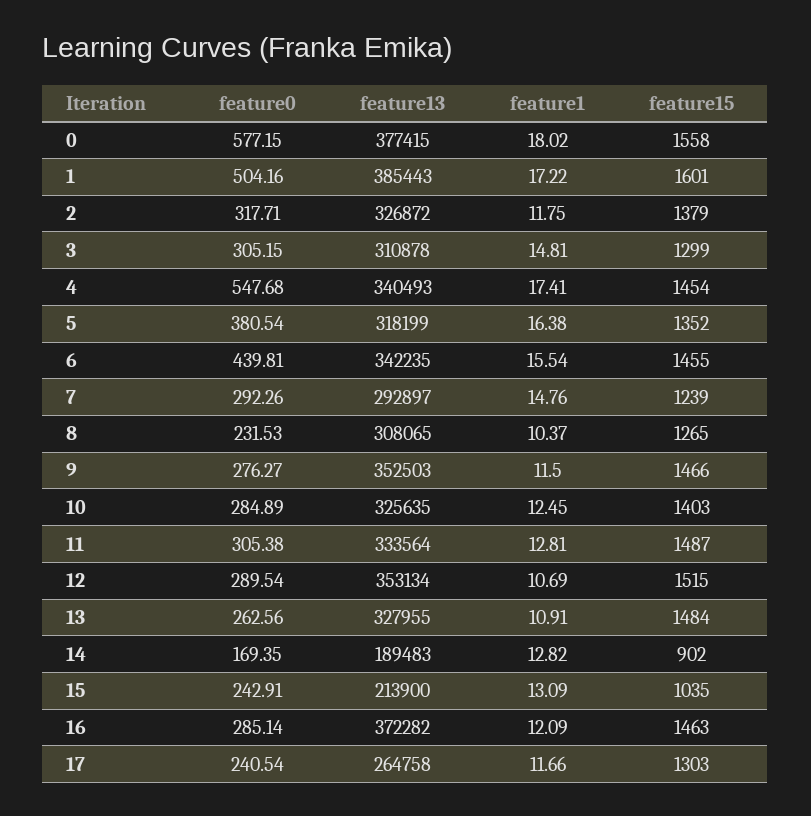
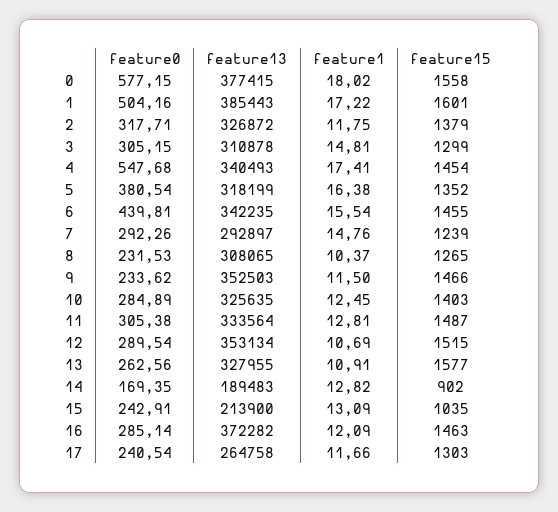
feature0, 9: 276.27 -> 233.62
feature15, 13: 1484 -> 1577

